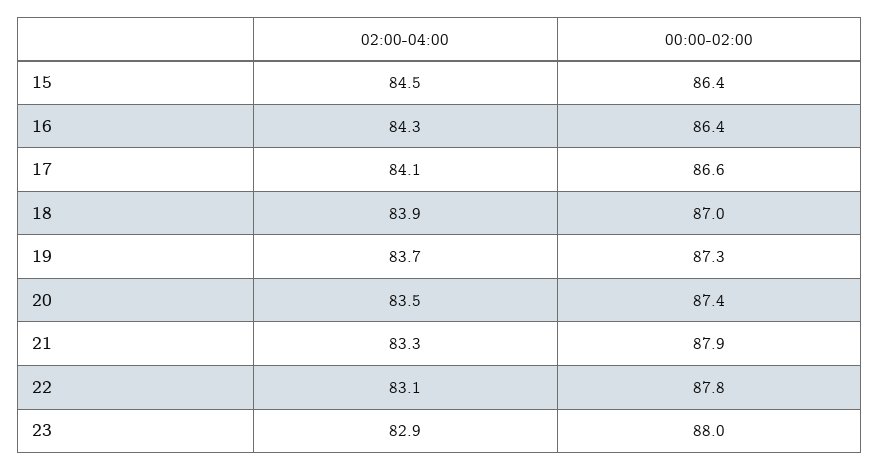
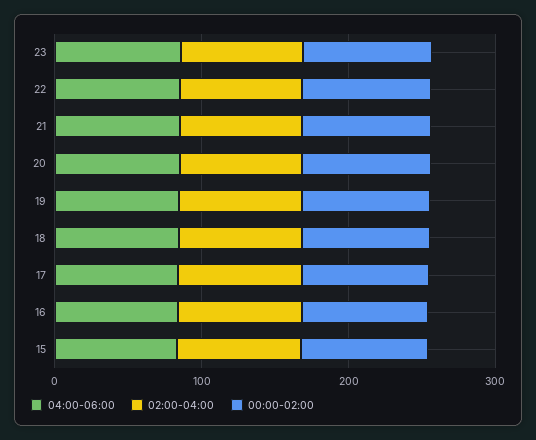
04:00-06:00, 23: none -> 80
04:00-06:00, 22: none -> 80
04:00-06:00, 21: none -> 80
04:00-06:00, 20: none -> 80
04:00-06:00, 19: none -> 80
04:00-06:00, 18: none -> 80
04:00-06:00, 17: none -> 80
04:00-06:00, 16: none -> 80
04:00-06:00, 15: none -> 80

